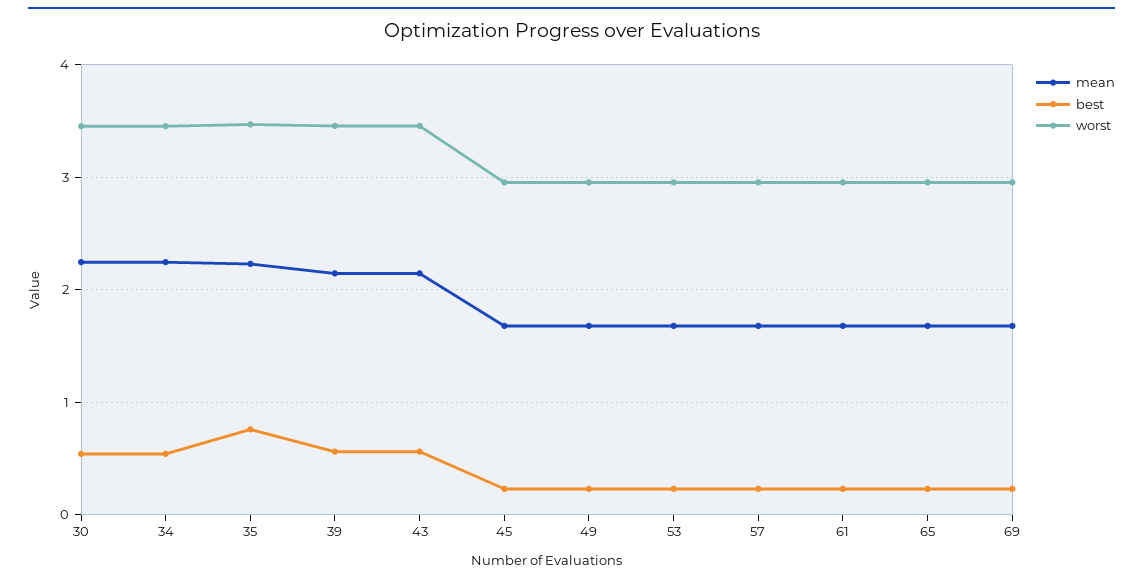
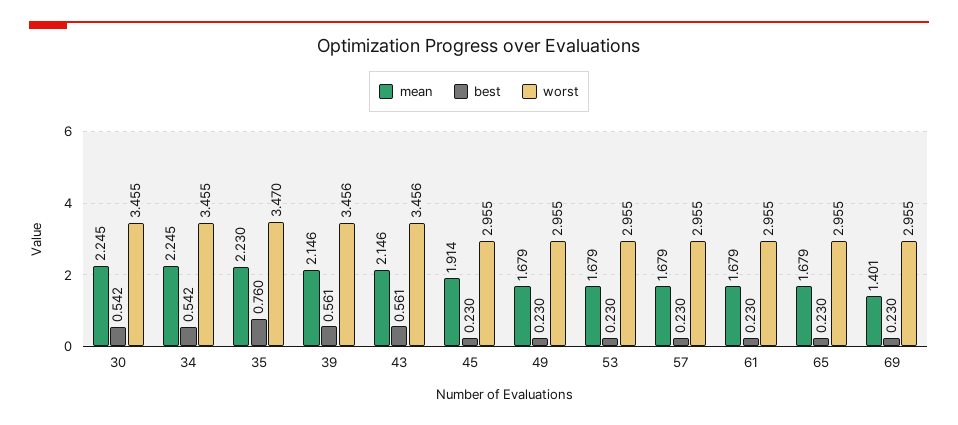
mean, 45: 1.7 -> 1.914
mean, 69: 1.7 -> 1.401

